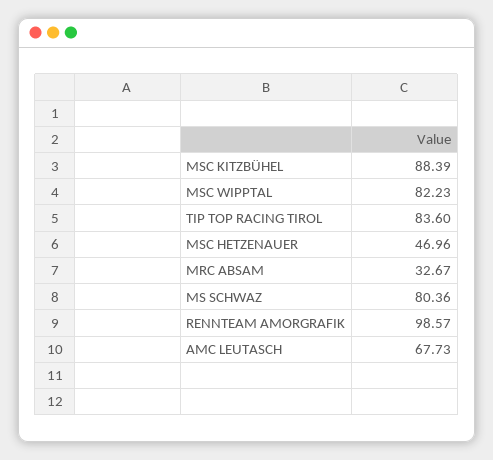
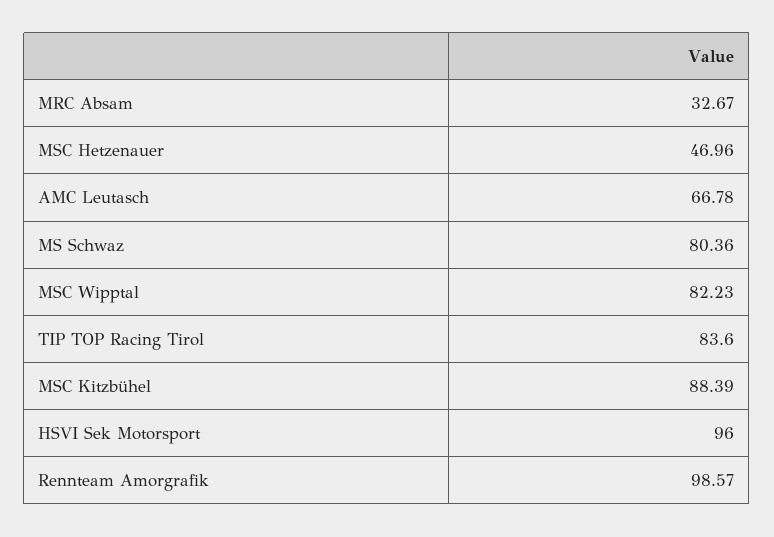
AMC LEUTASCH: 67.73 -> 66.78
HSVI Sek Motorsport: none -> 96

